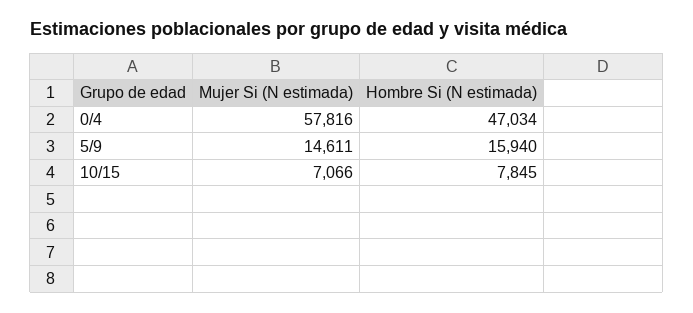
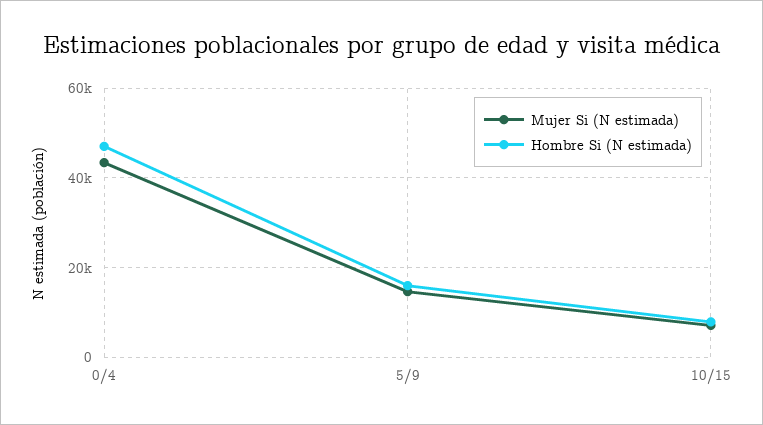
Mujer Si (N estimada), 0/4: 57816 -> 44000

